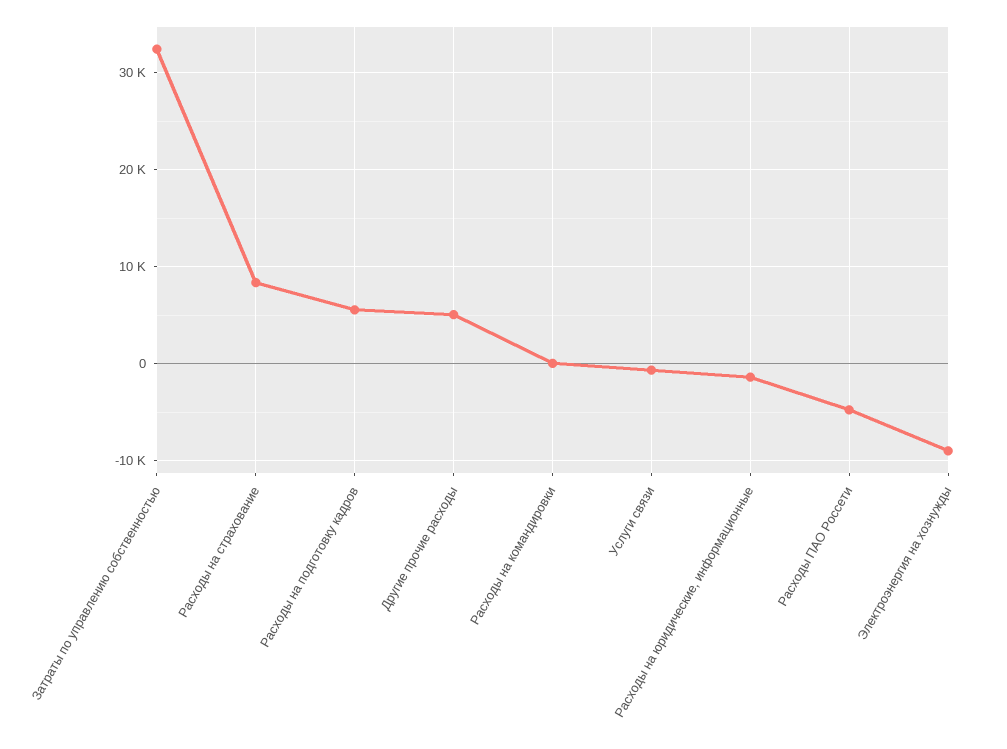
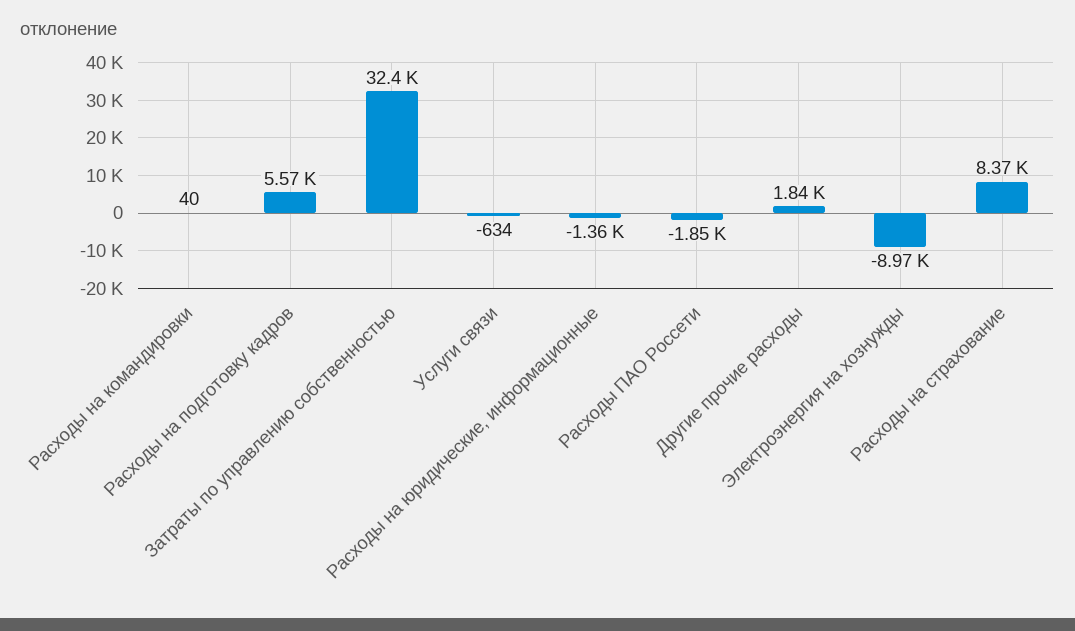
Другие прочие расходы: 5000 -> 1840
Расходы ПАО Россети: -5000 -> -1850

